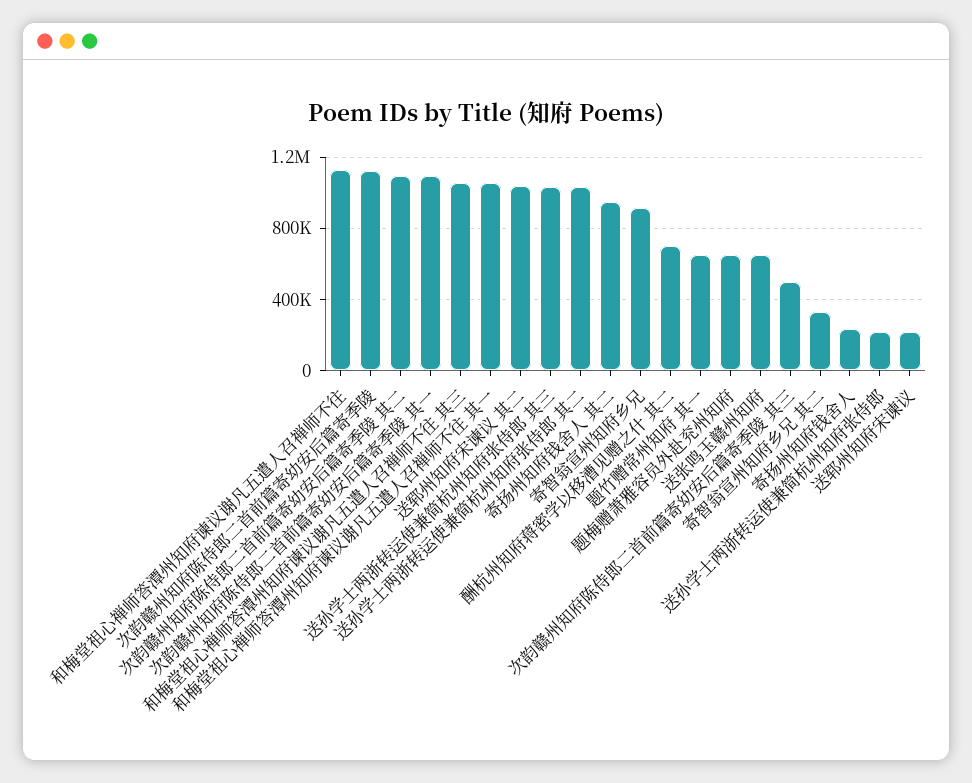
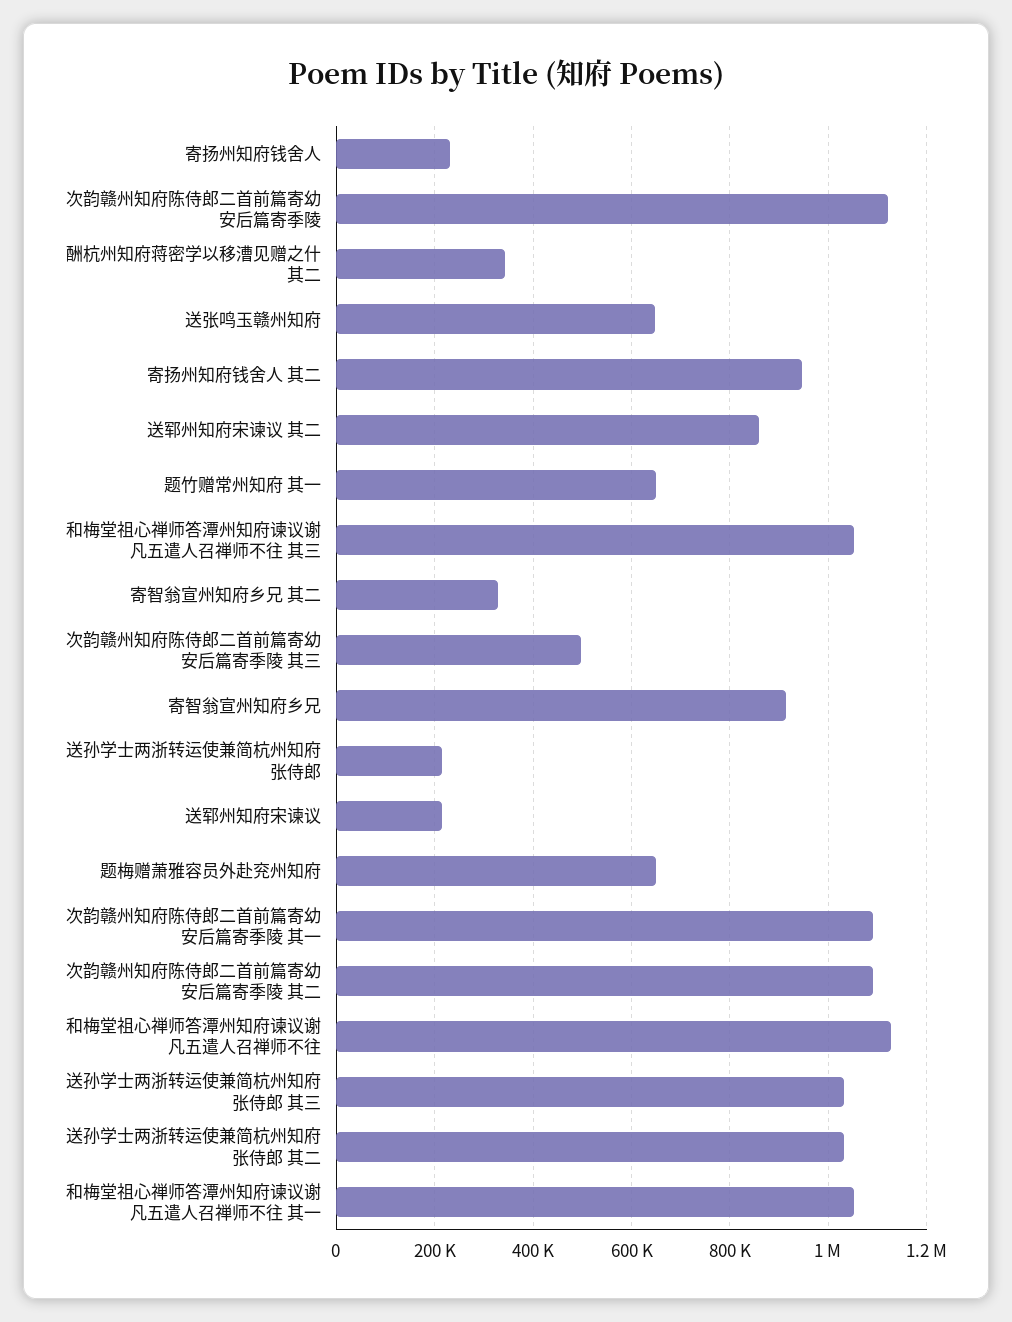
送郓州知府宋谏议 其二: 1050000 -> 860000
酬杭州知府蒋密学以移漕见赠之什 其二: 700000 -> 340000

